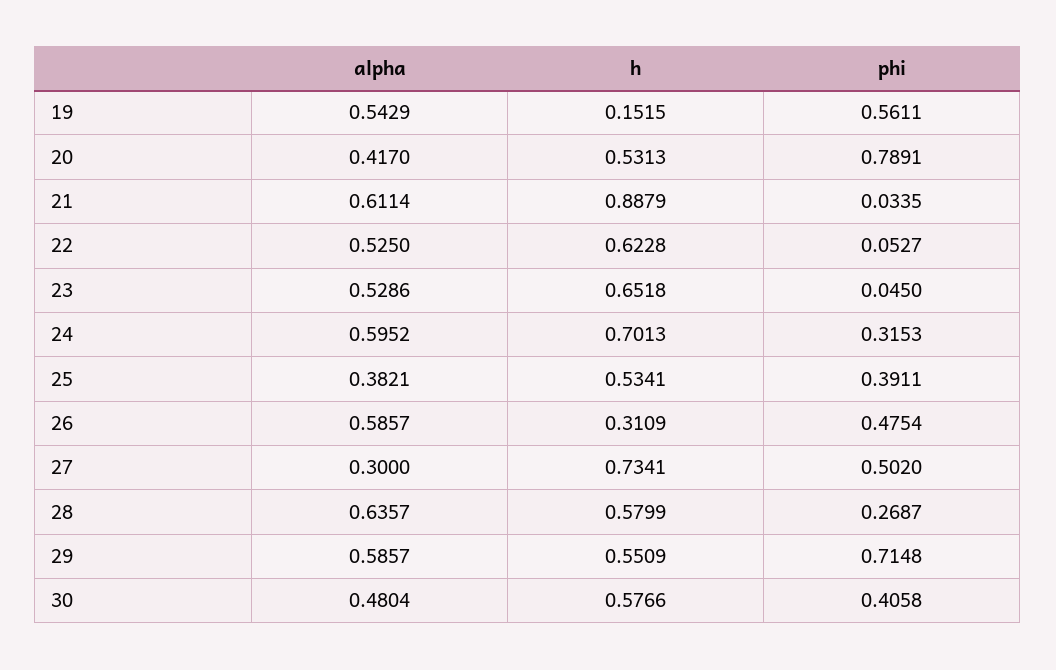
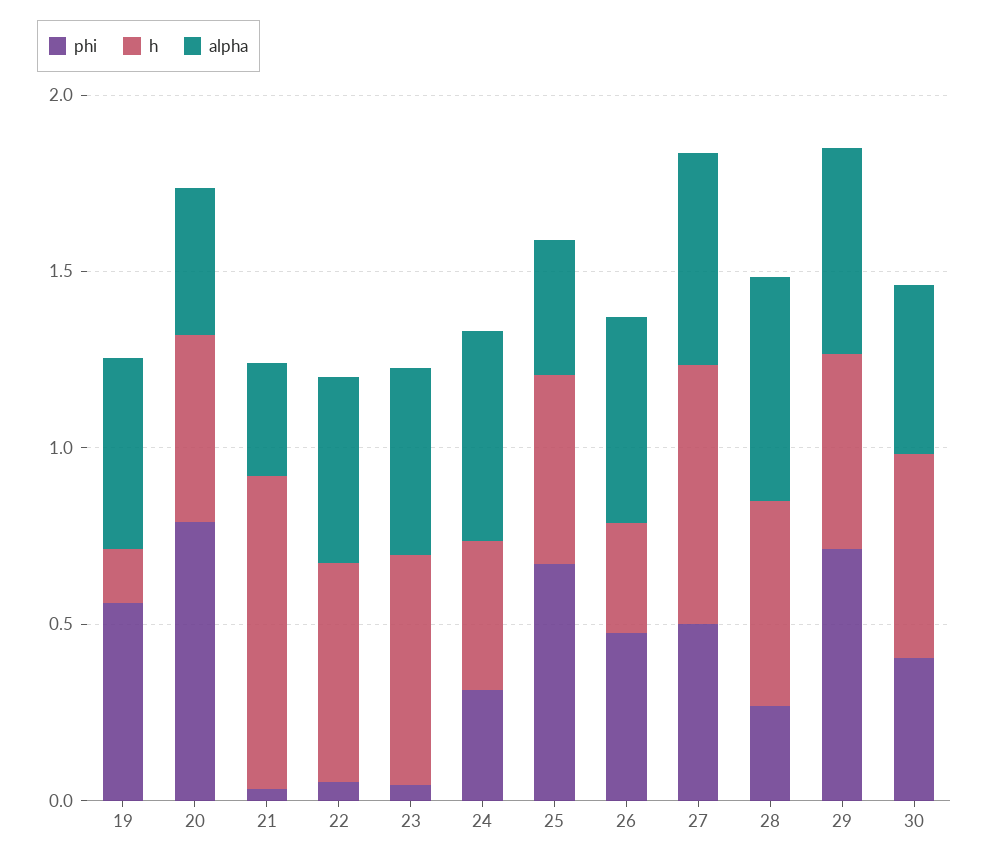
alpha, 21: 0.6114 -> 0.3
h, 24: 0.7013 -> 0.4
phi, 25: 0.3911 -> 0.7
alpha, 27: 0.3 -> 0.6

